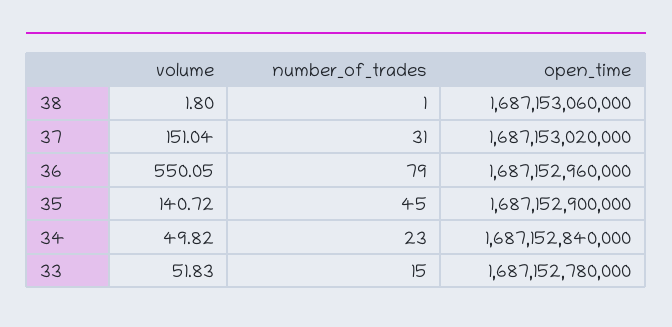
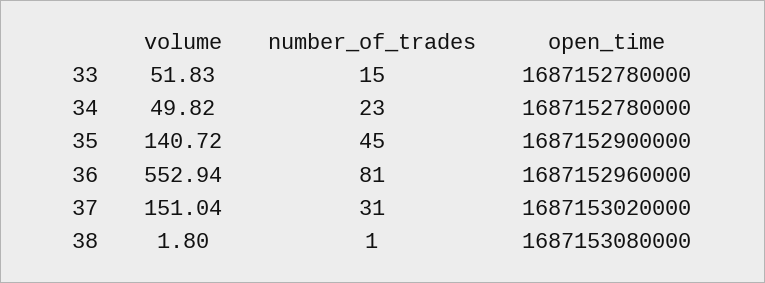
open_time, 38: 1687153060000 -> 1687153080000
volume, 36: 550.05 -> 552.94
number_of_trades, 36: 79 -> 81
open_time, 34: 1687152840000 -> 1687152780000

